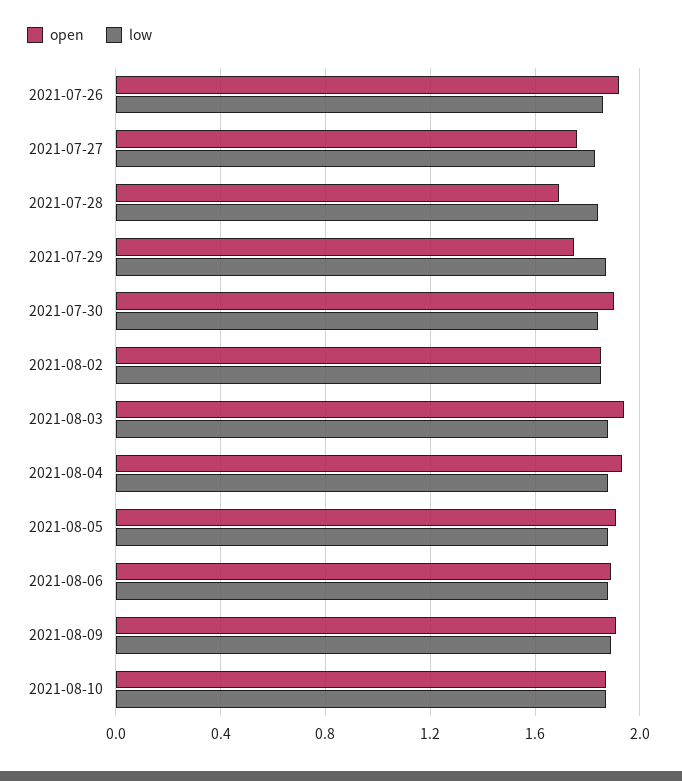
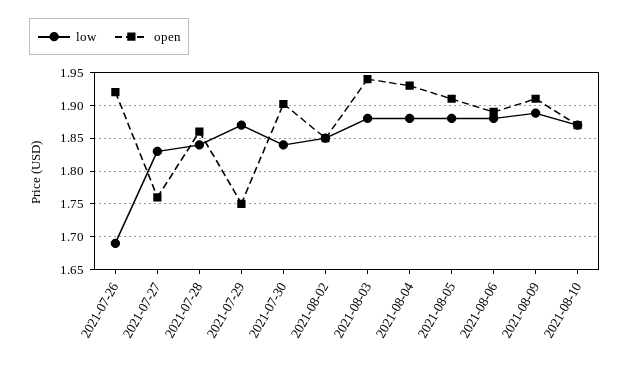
low, 2021-07-26: 1.85 -> 1.69
open, 2021-07-28: 1.7 -> 1.86

